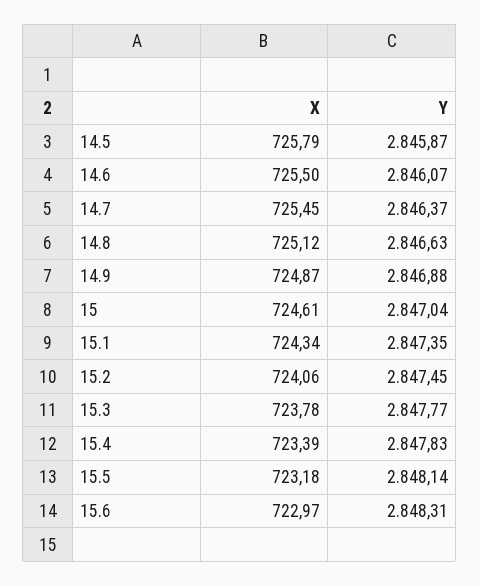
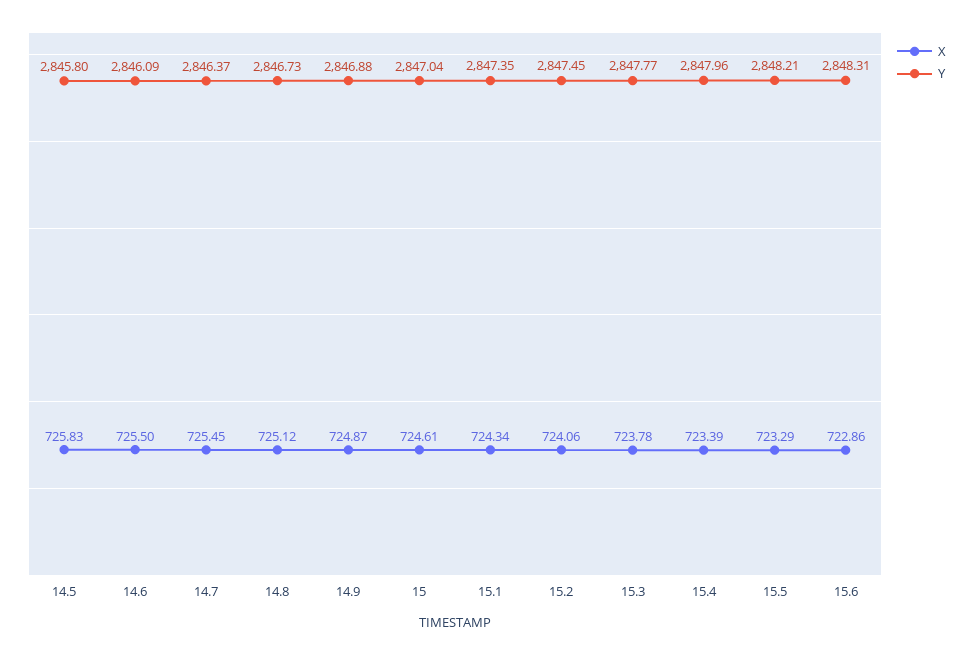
X, 14.5: 725.79 -> 725.83
Y, 14.5: 2845.87 -> 2845.8
Y, 14.6: 2846.07 -> 2846.09
Y, 14.8: 2846.63 -> 2846.73
Y, 15.4: 2847.83 -> 2847.96
X, 15.5: 723.18 -> 723.29
Y, 15.5: 2848.14 -> 2848.21
X, 15.6: 722.97 -> 722.86

